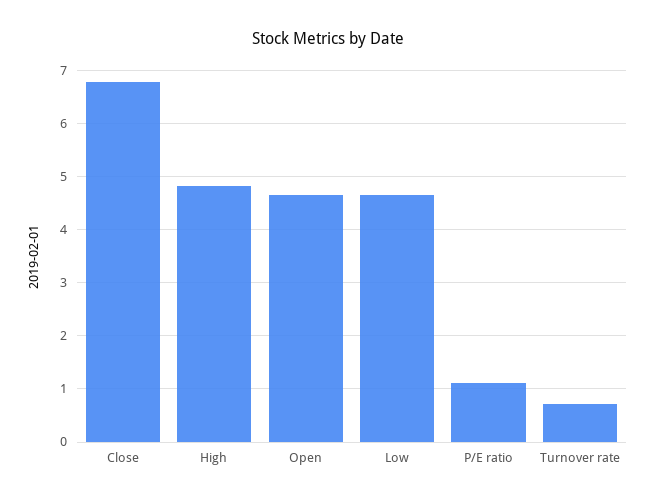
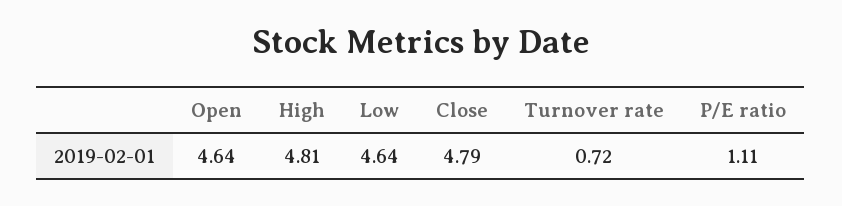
Close: 6.8 -> 4.79

